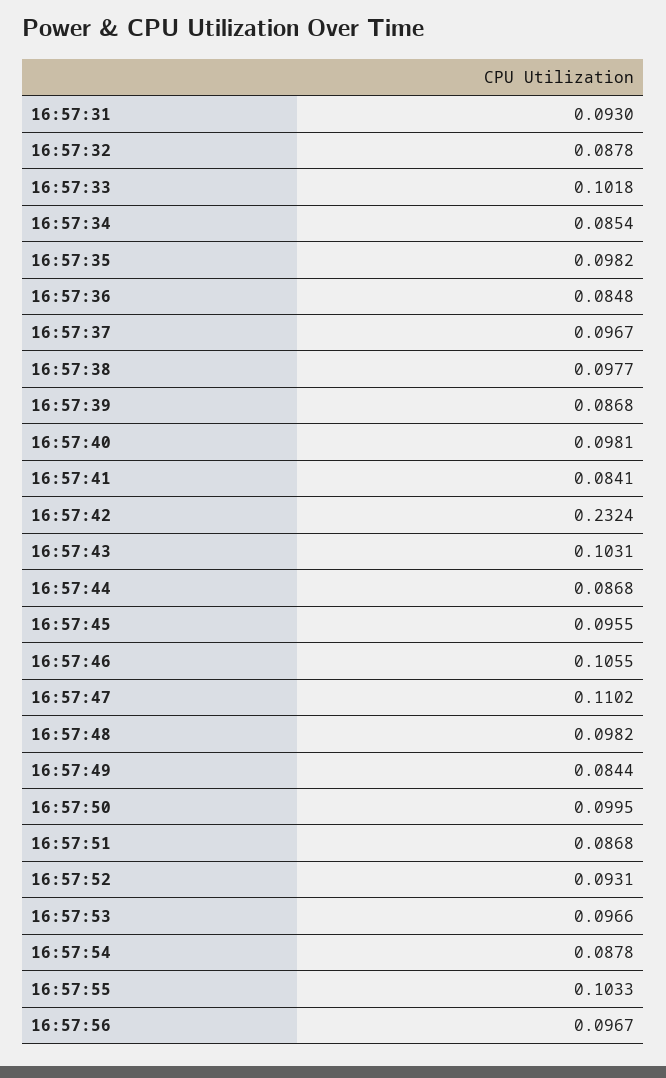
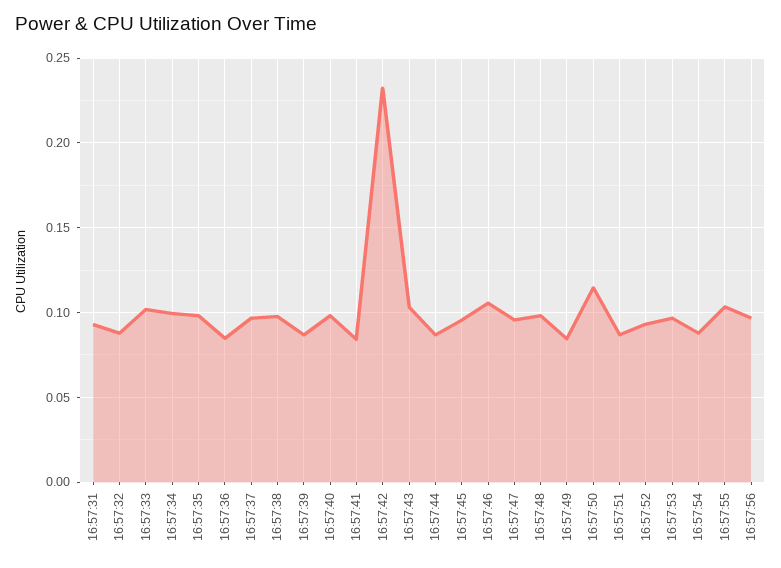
16:57:34: 0.0854 -> 0.1
16:57:47: 0.1102 -> 0.095
16:57:50: 0.0995 -> 0.115

